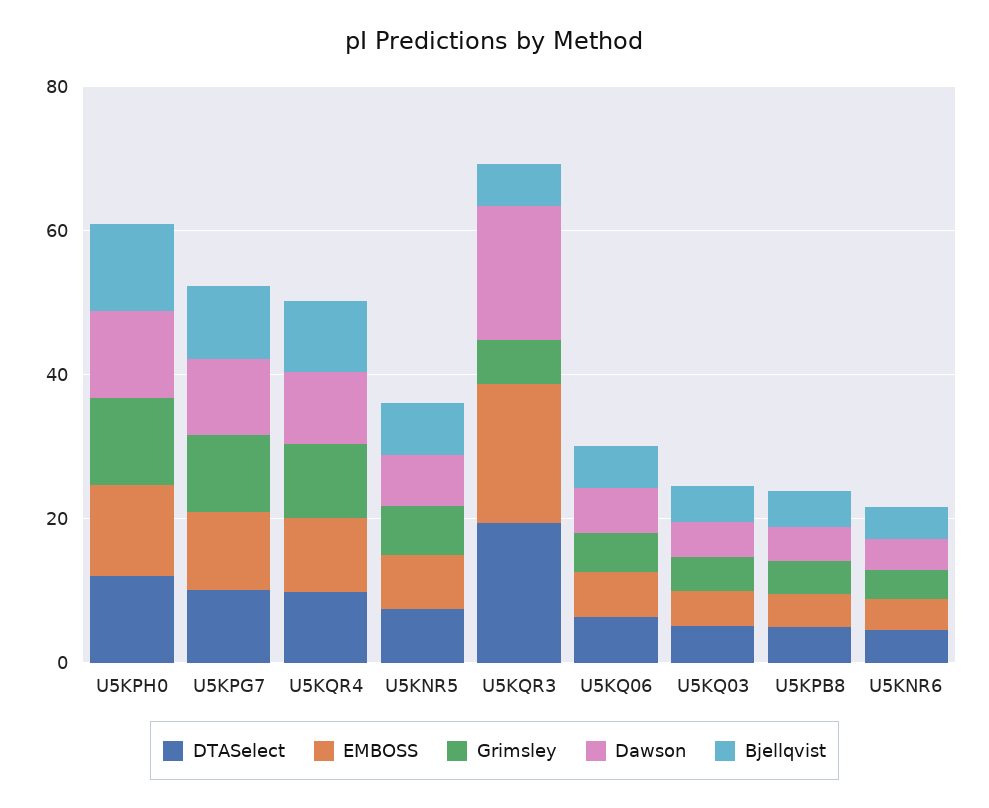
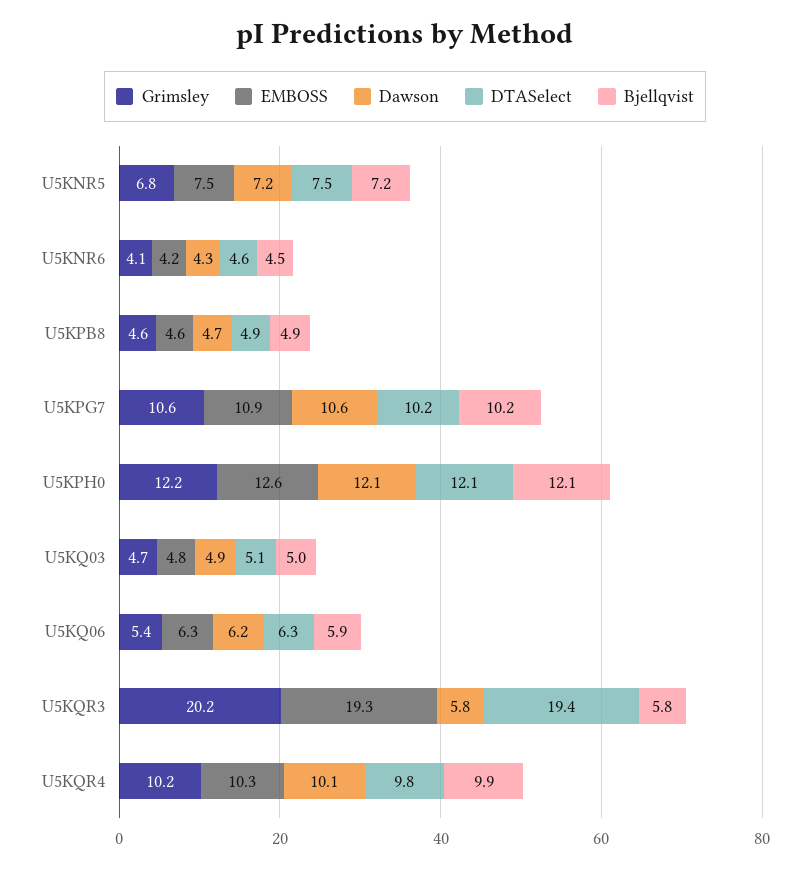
Grimsley, U5KQR3: 5 -> 20.2
Dawson, U5KQR3: 20 -> 5.8

